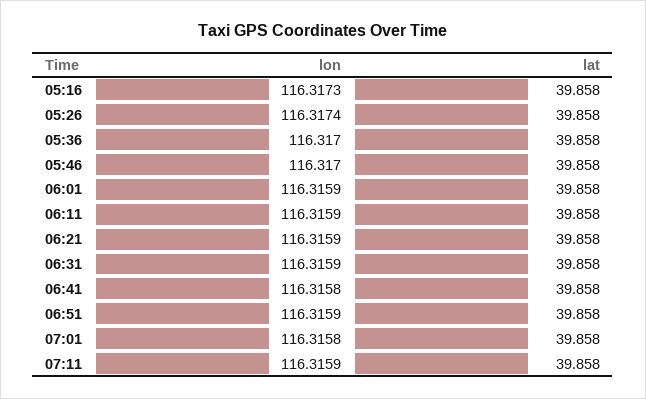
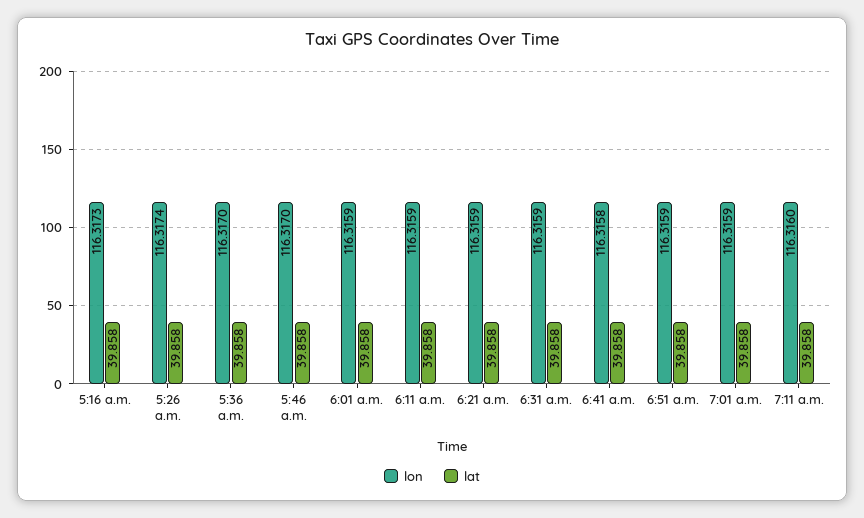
lon, 07:01: 116.3158 -> 116.3159
lon, 07:11: 116.3159 -> 116.316

